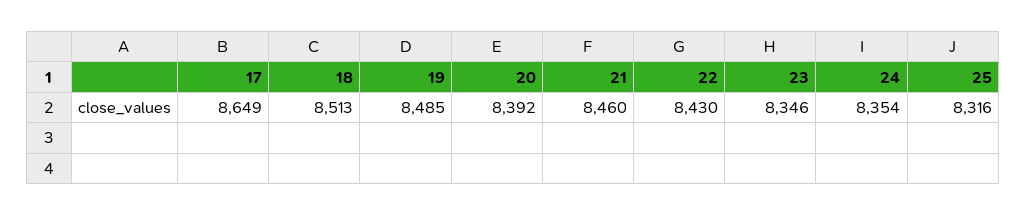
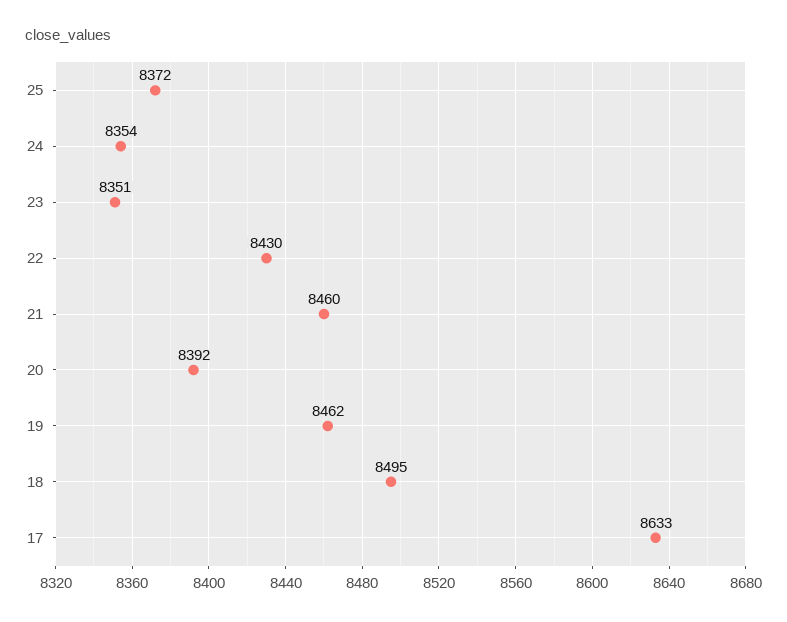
17: 8649 -> 8633
18: 8513 -> 8495
19: 8485 -> 8462
23: 8346 -> 8351
25: 8316 -> 8372

